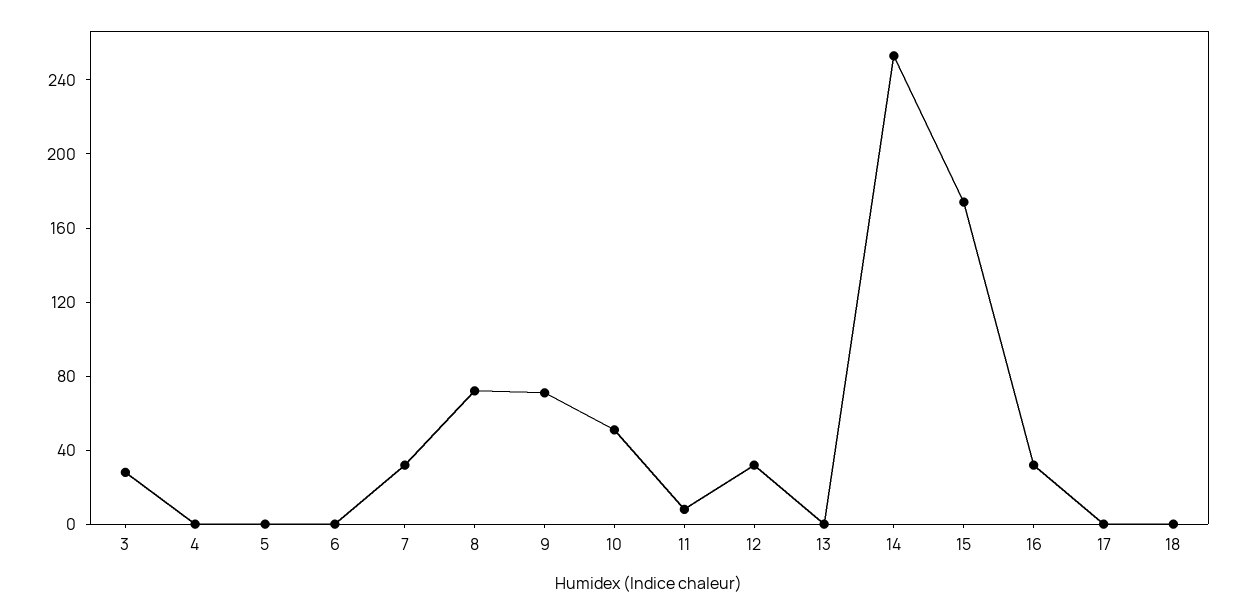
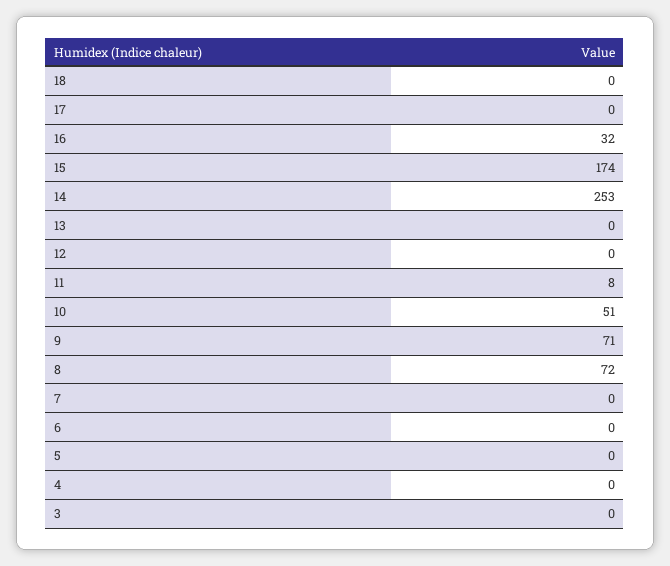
3: 30 -> 0
7: 30 -> 0
12: 30 -> 0

